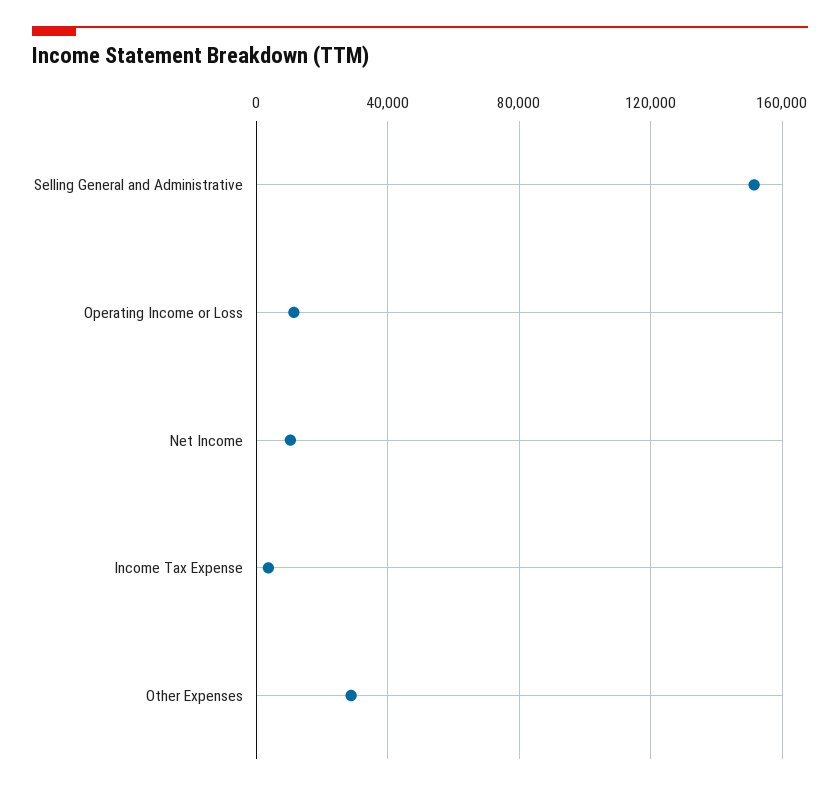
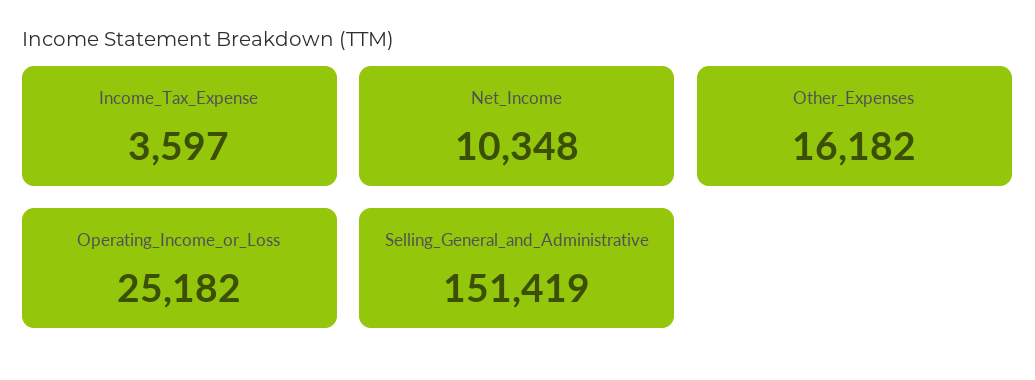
Operating Income or Loss: 10000 -> 25182
Other Expenses: 30000 -> 16182

